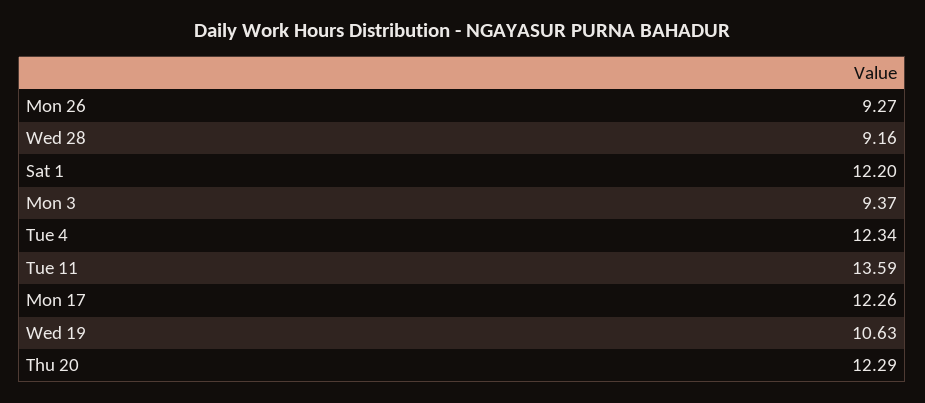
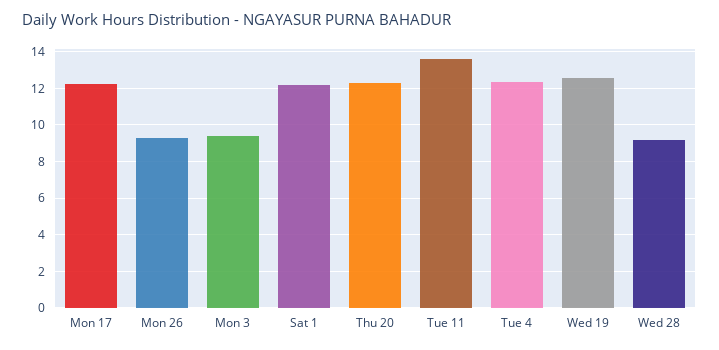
Wed 19: 10.63 -> 12.5

